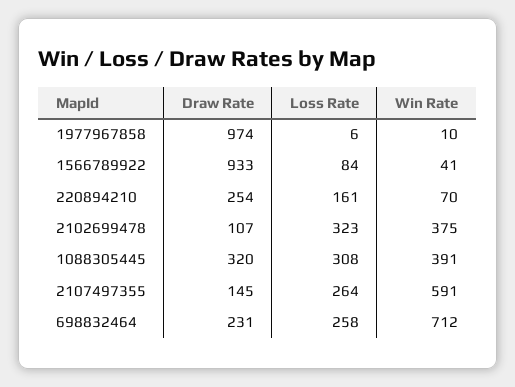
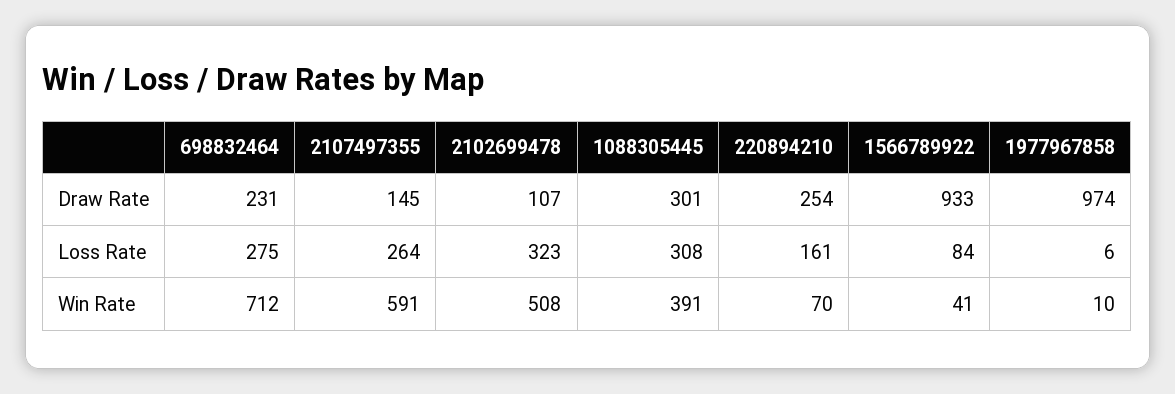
Win Rate, 2102699478: 375 -> 508
Draw Rate, 1088305445: 320 -> 301
Loss Rate, 698832464: 258 -> 275

